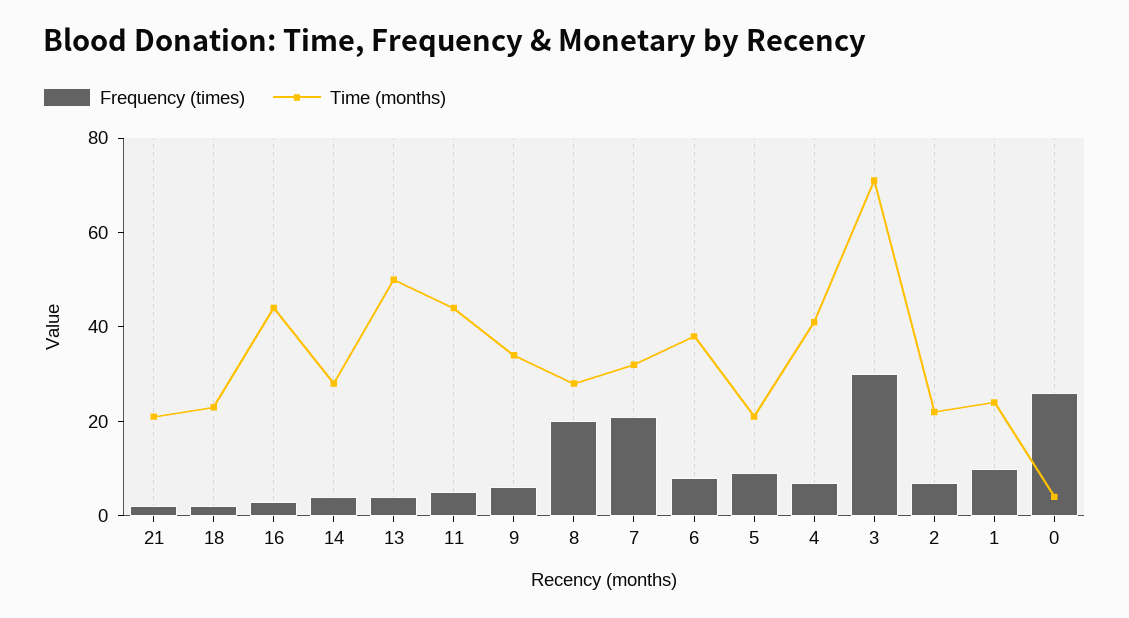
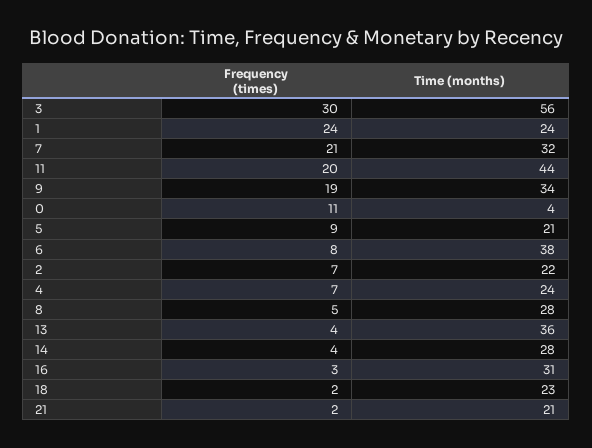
Time (months), 16: 45 -> 31
Time (months), 13: 50 -> 36
Frequency (times), 11: 5 -> 20
Frequency (times), 9: 5 -> 19
Frequency (times), 8: 20 -> 5
Time (months), 4: 40 -> 24
Time (months), 3: 70 -> 56
Frequency (times), 1: 10 -> 24
Frequency (times), 0: 25 -> 11

